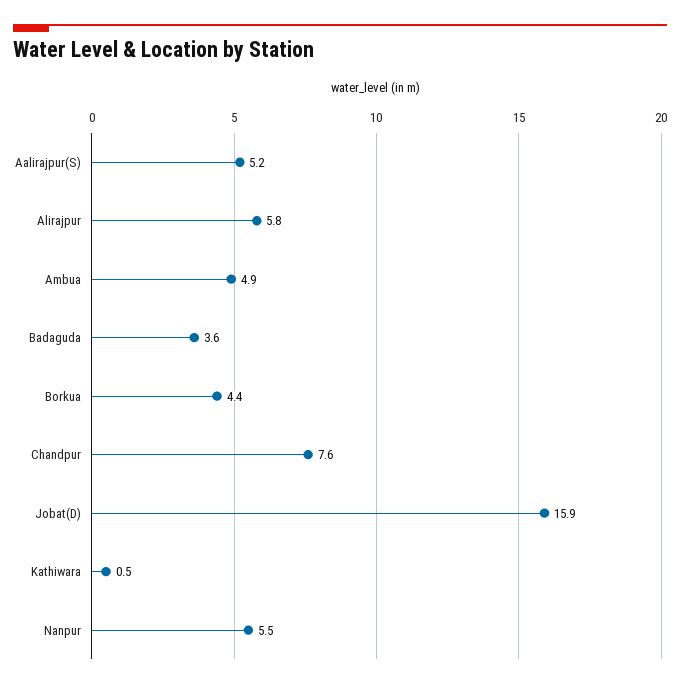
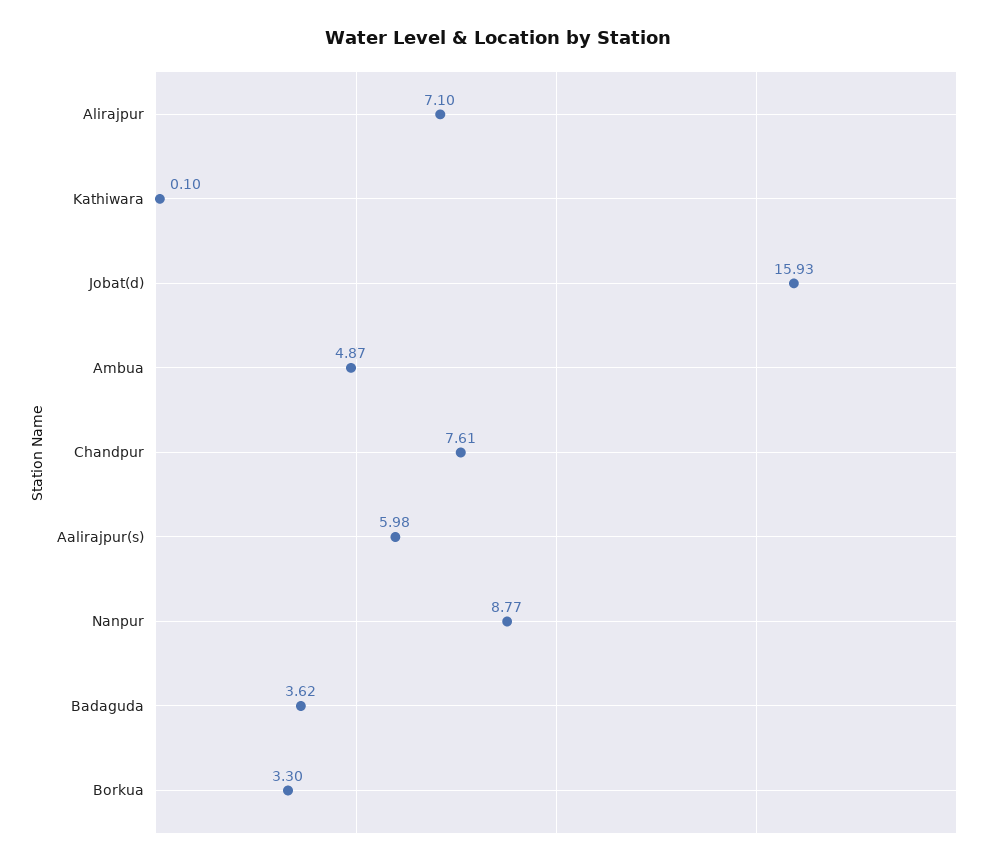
Aalirajpur(S): 5.2 -> 5.98
Alirajpur: 5.8 -> 7.1
Borkua: 4.4 -> 3.3
Kathiwara: 0.5 -> 0.1
Nanpur: 5.5 -> 8.77

